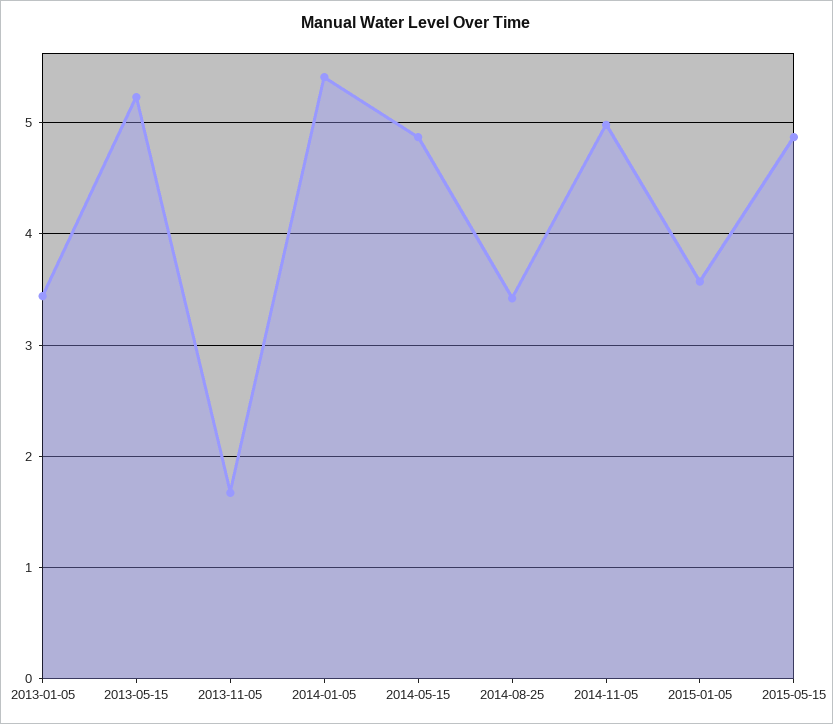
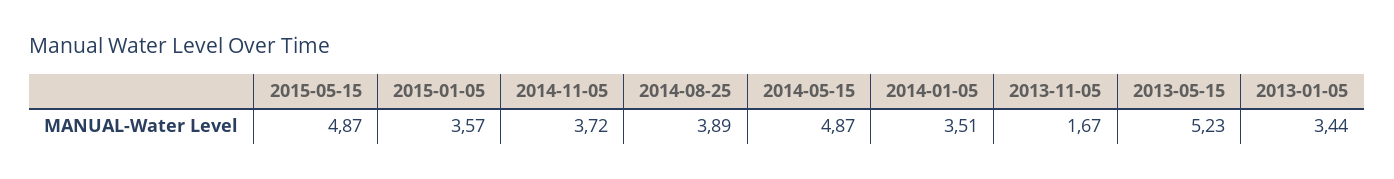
2014-01-05: 5.4 -> 3.51
2014-08-25: 3.4 -> 3.89
2014-11-05: 5 -> 3.72

